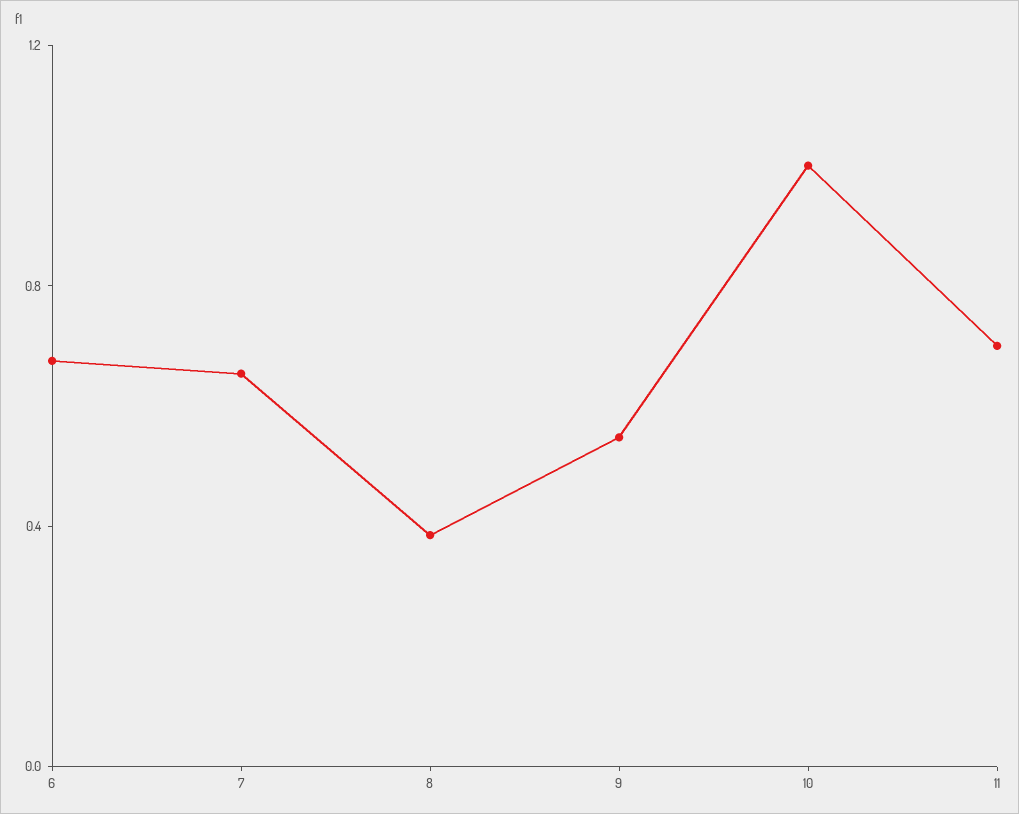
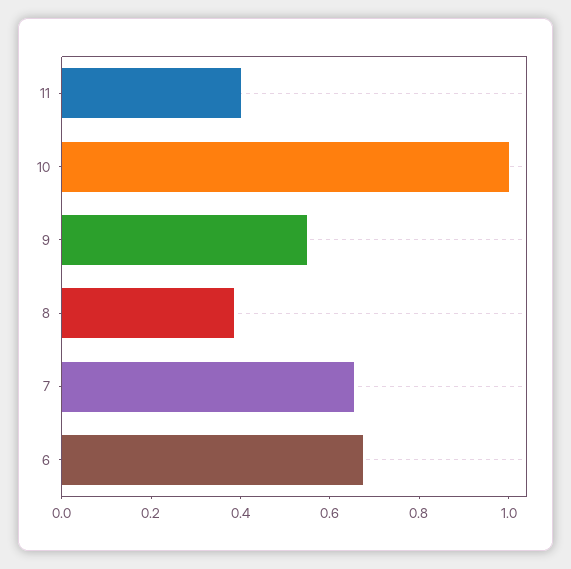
11: 0.7 -> 0.4

